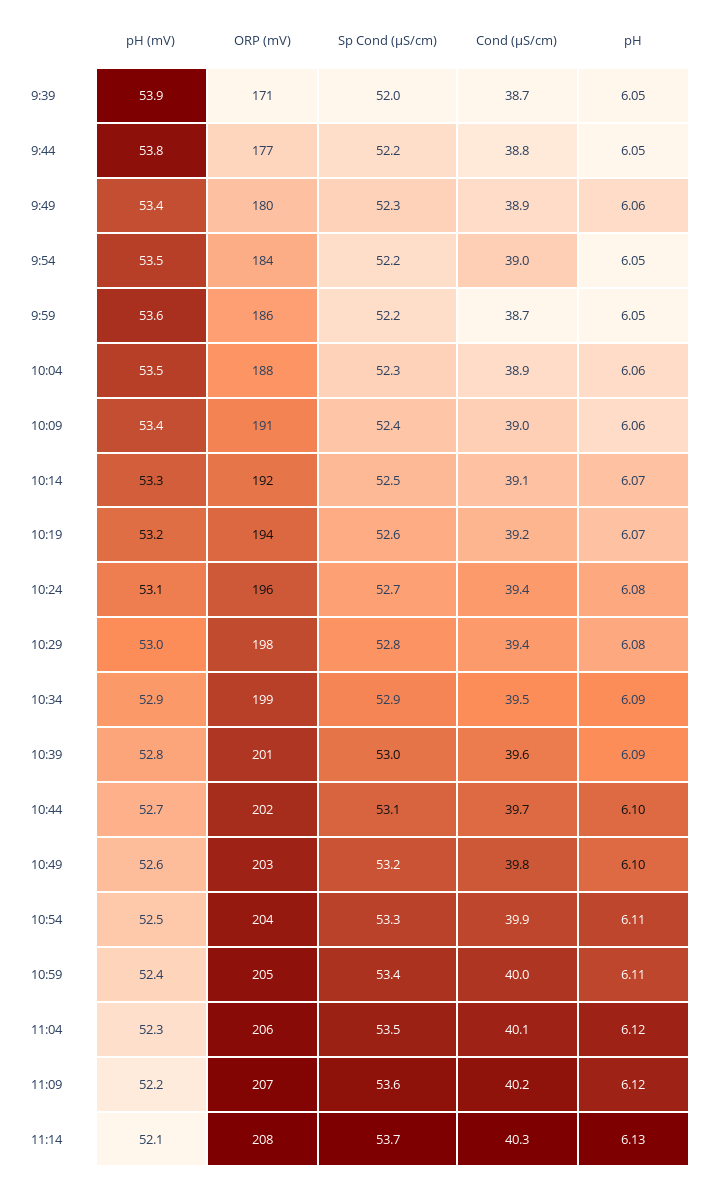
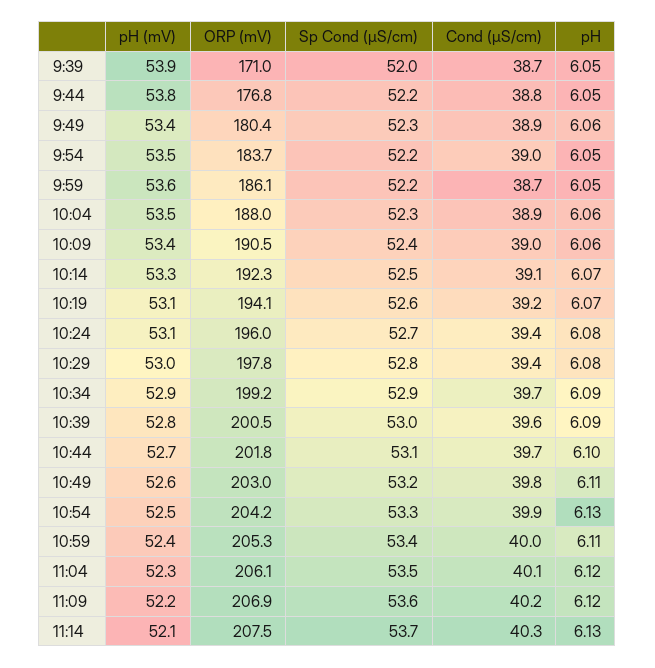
pH (mV), 10:19: 53.2 -> 53.1
Cond (µS/cm), 10:34: 39.5 -> 39.7
pH, 10:49: 6.1 -> 6.11
pH, 10:54: 6.11 -> 6.13

